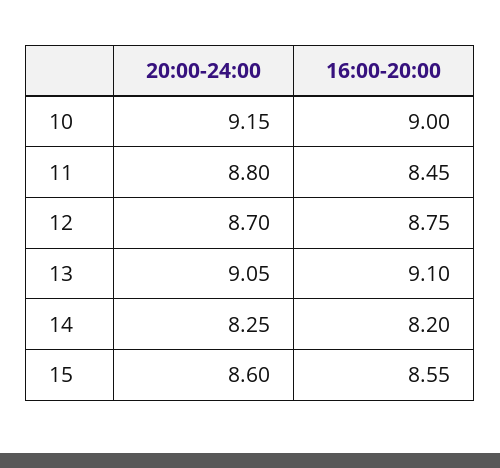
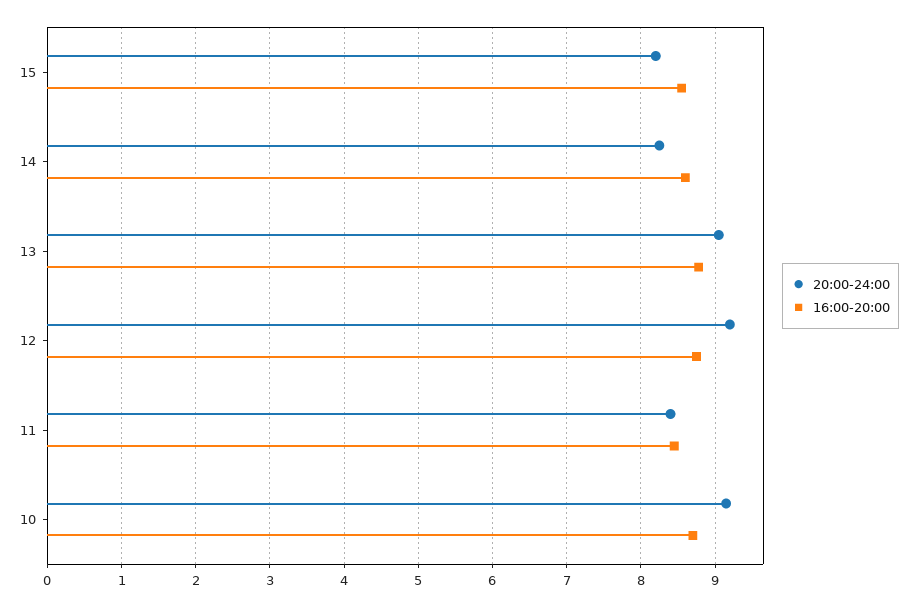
16:00-20:00, 10: 9 -> 8.7
20:00-24:00, 11: 8.8 -> 8.4
20:00-24:00, 12: 8.7 -> 9.2
16:00-20:00, 13: 9.1 -> 8.8
16:00-20:00, 14: 8.2 -> 8.6
20:00-24:00, 15: 8.6 -> 8.2

